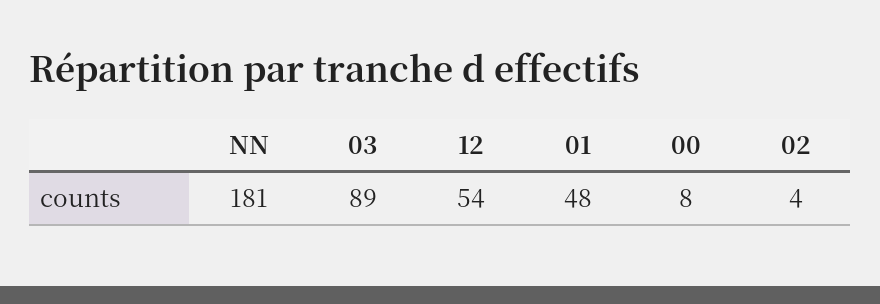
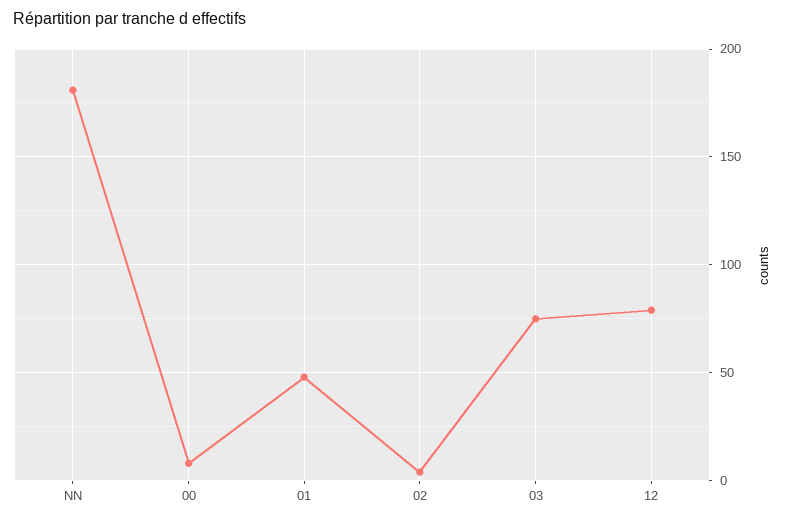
03: 89 -> 75
12: 54 -> 80

